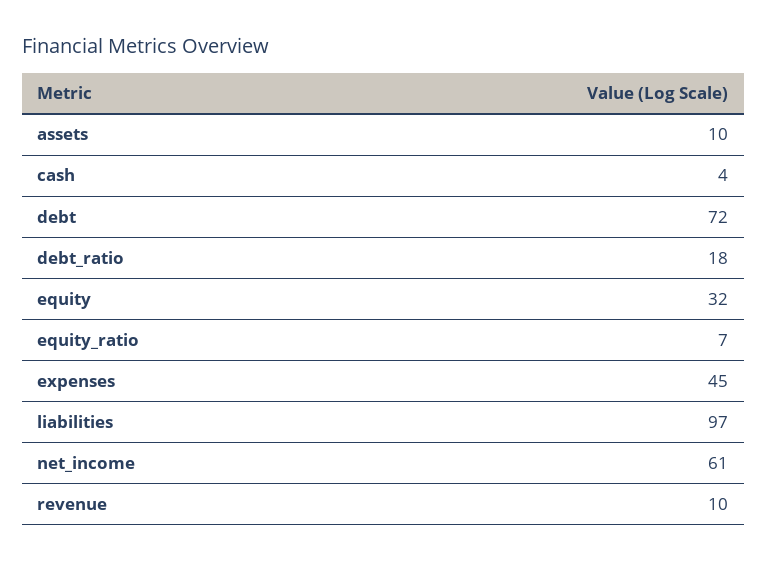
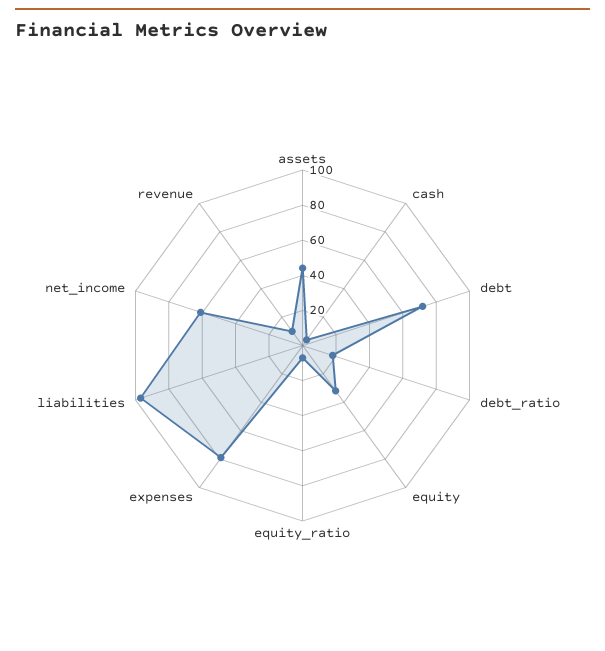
assets: 10 -> 45
expenses: 45 -> 80

